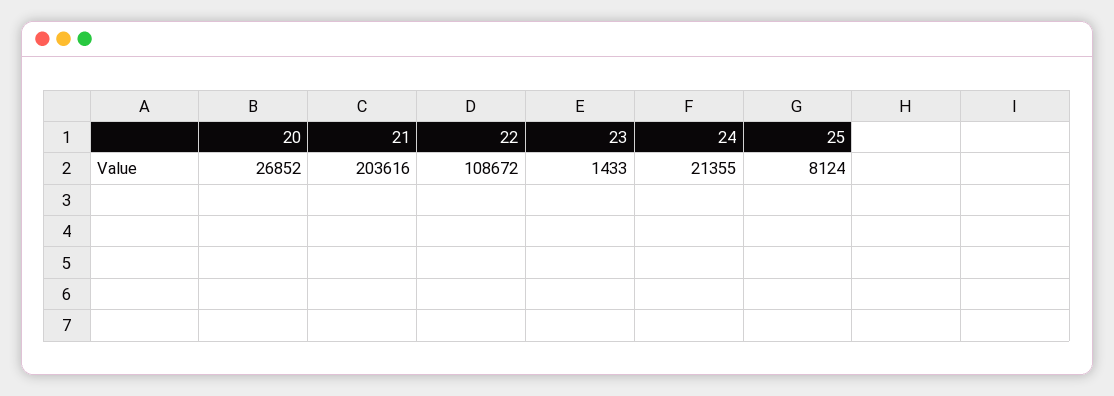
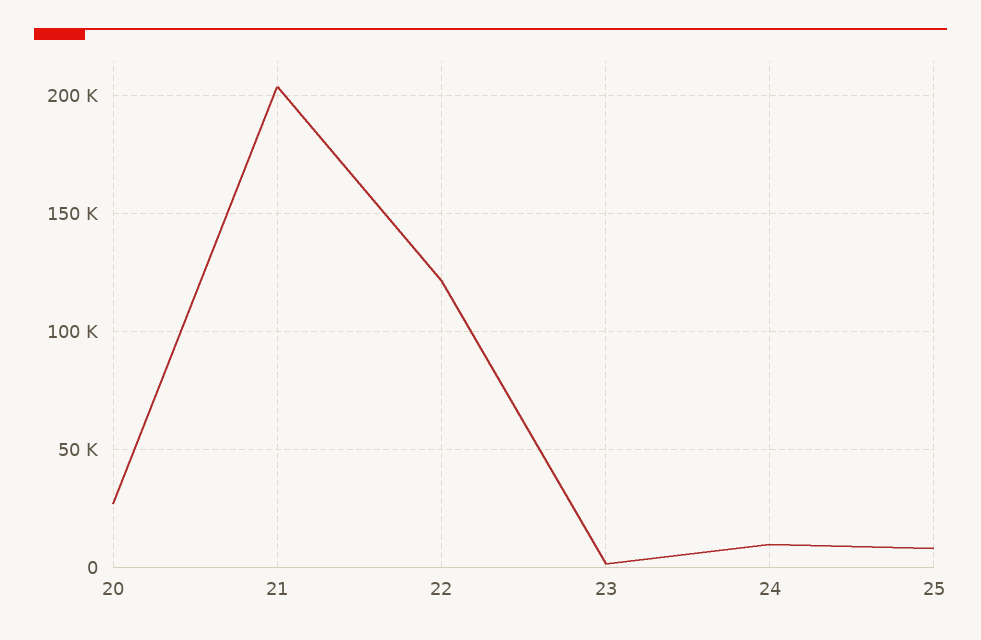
22: 108672 -> 120000
24: 21355 -> 10000

